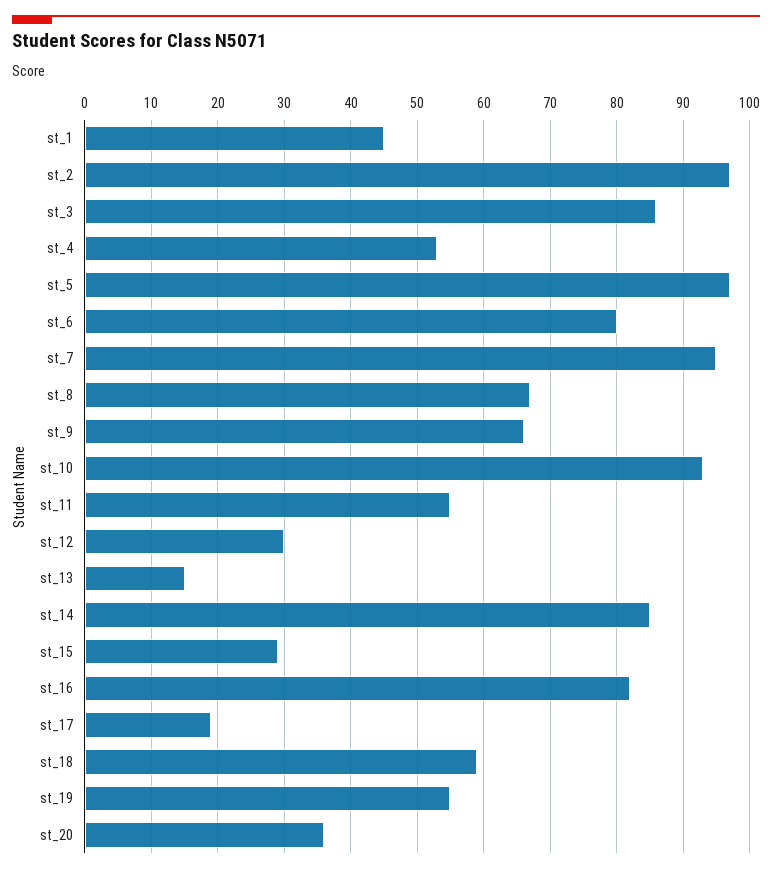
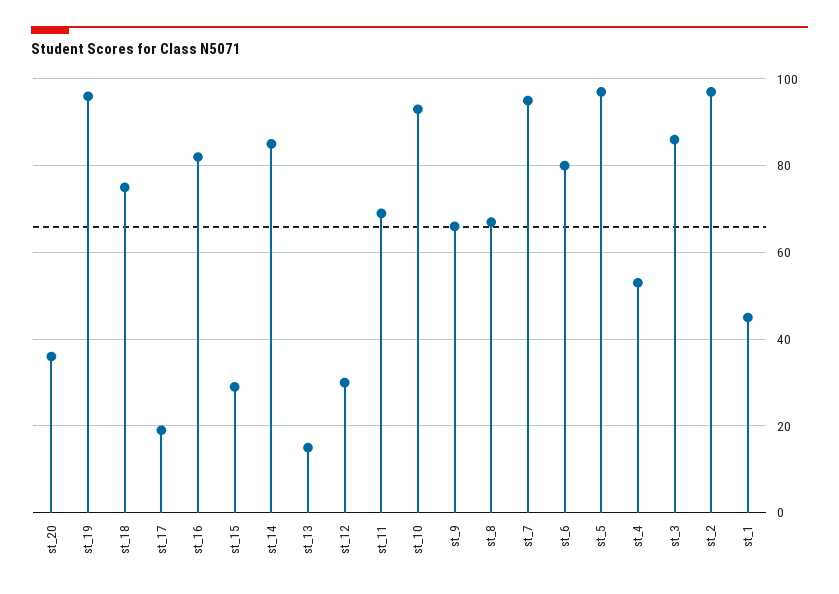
st_11: 55 -> 70
st_18: 59 -> 75
st_19: 55 -> 95

